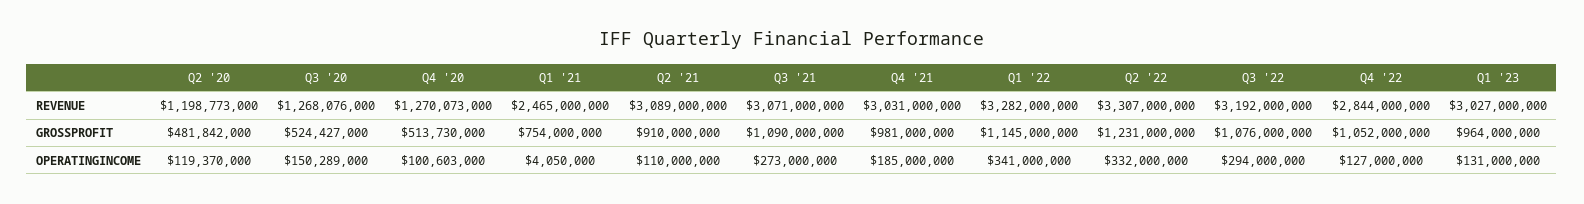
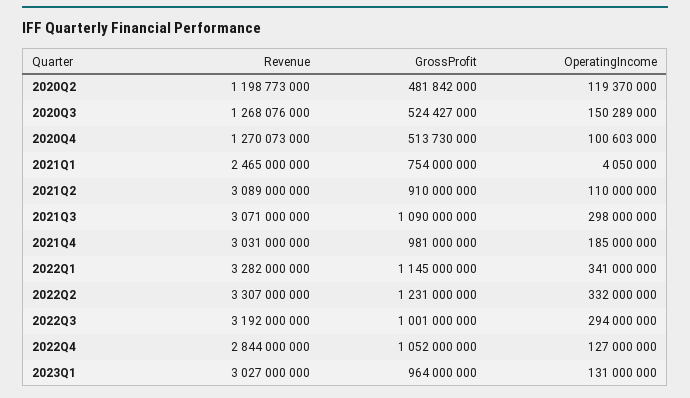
Q3 '22, GROSSPROFIT: 1076000000 -> 1001000000
Q3 '21, OPERATINGINCOME: 273000000 -> 298000000

